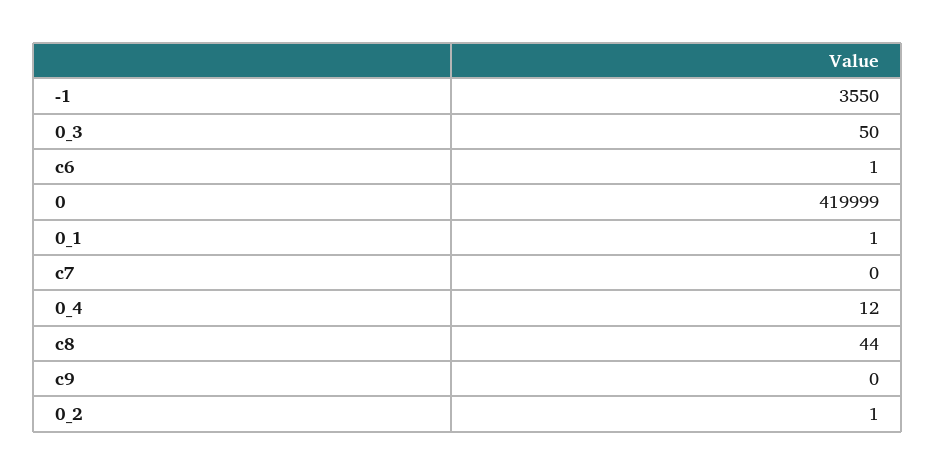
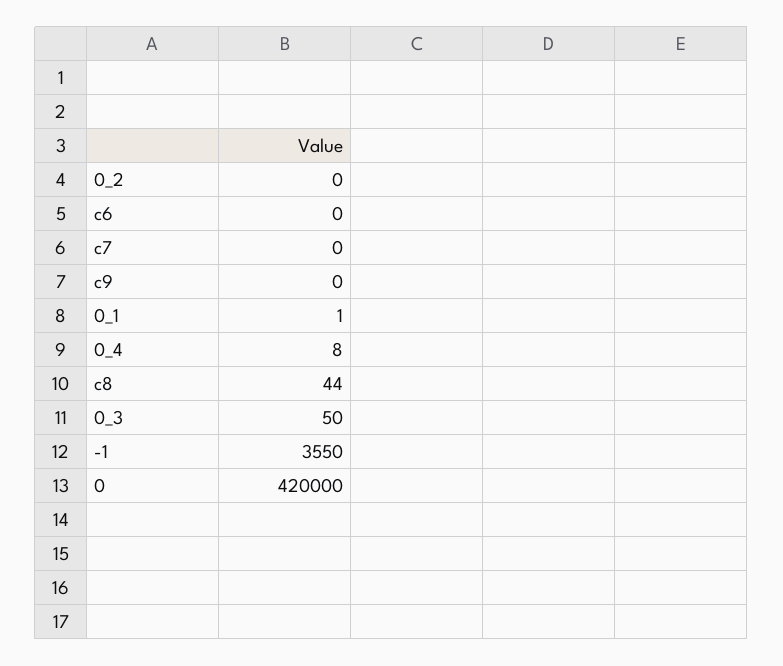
c6: 1 -> 0
0: 419999 -> 420000
0_4: 12 -> 8
0_2: 1 -> 0

